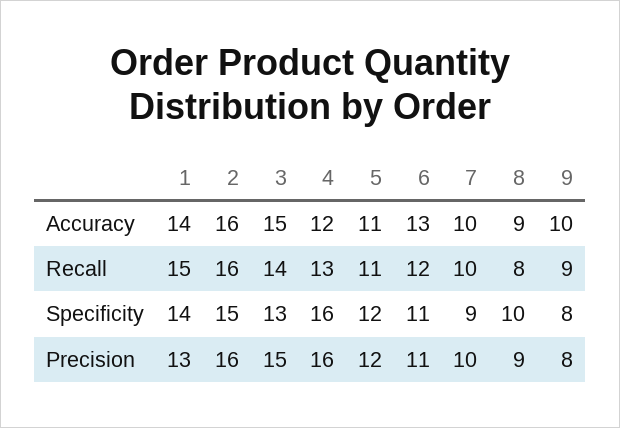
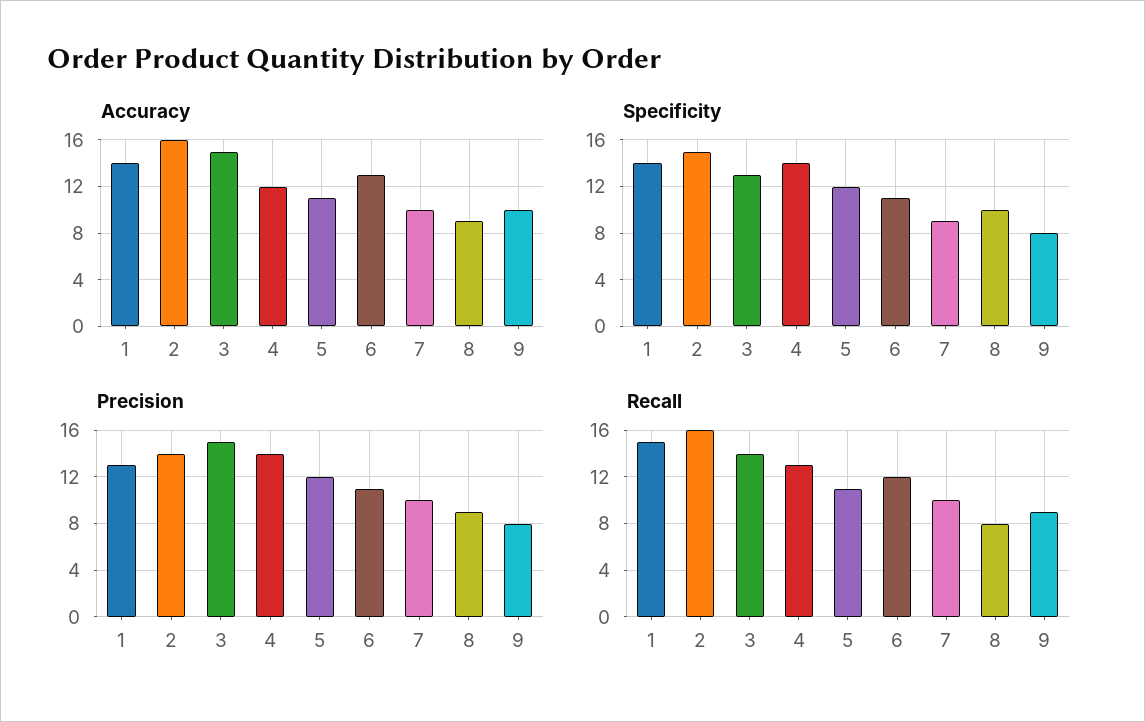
Specificity, 4: 16 -> 14
Precision, 2: 16 -> 14
Precision, 4: 16 -> 14

